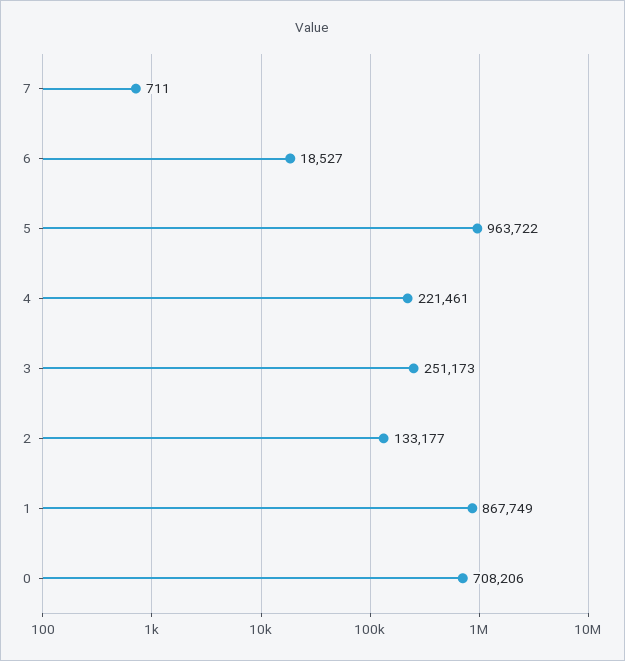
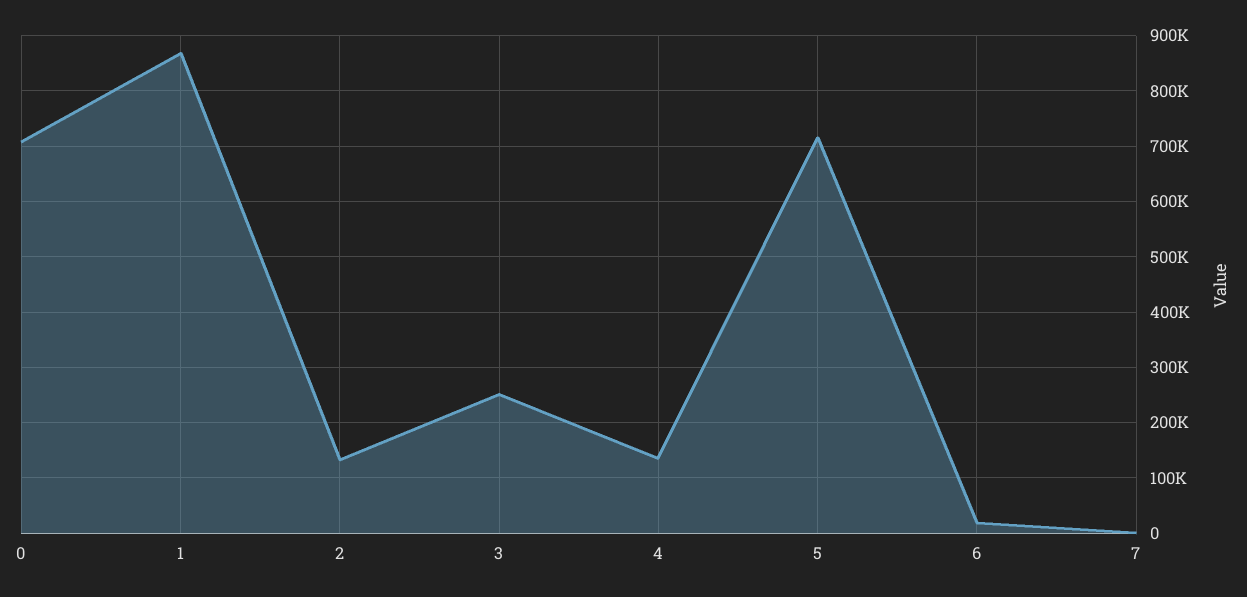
5: 963722 -> 720000
4: 221461 -> 140000

